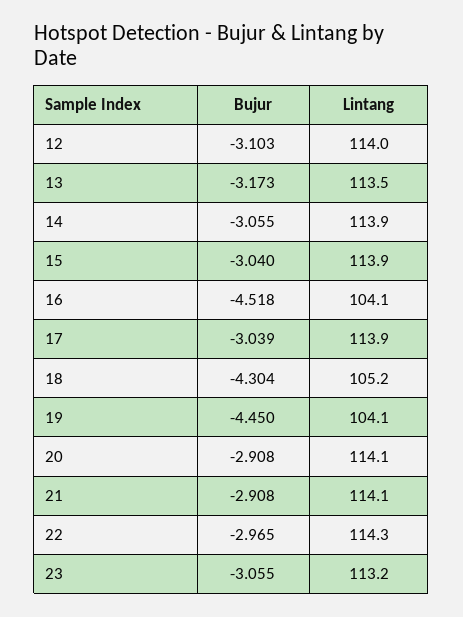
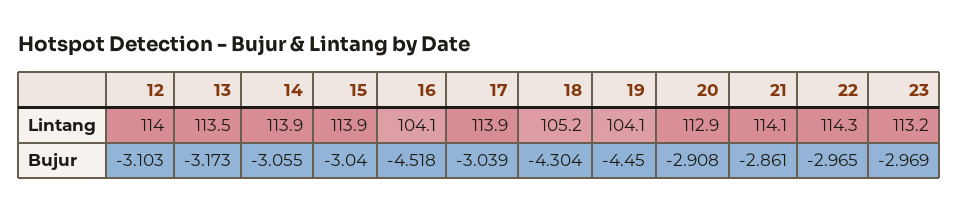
Lintang, 20: 114.1 -> 112.9
Bujur, 21: -2.908 -> -2.861
Bujur, 23: -3.055 -> -2.969

